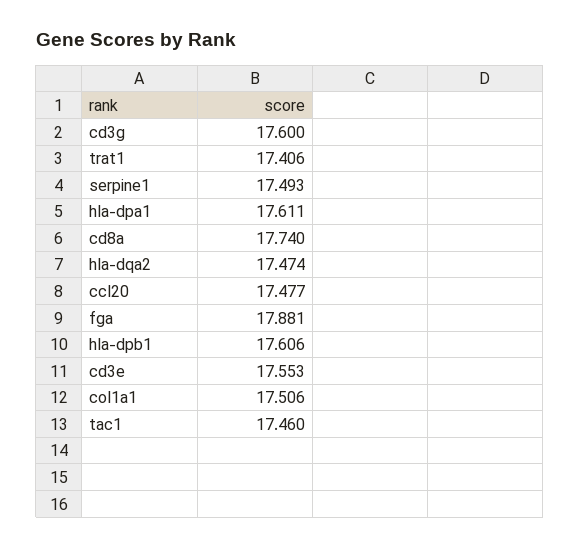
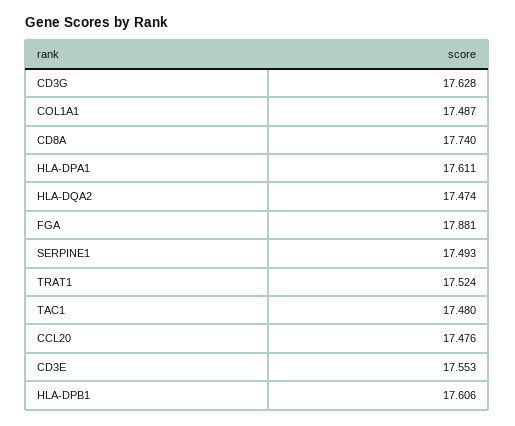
cd3g: 17.6 -> 17.628
trat1: 17.406 -> 17.524
ccl20: 17.477 -> 17.476
col1a1: 17.506 -> 17.487
tac1: 17.46 -> 17.48

